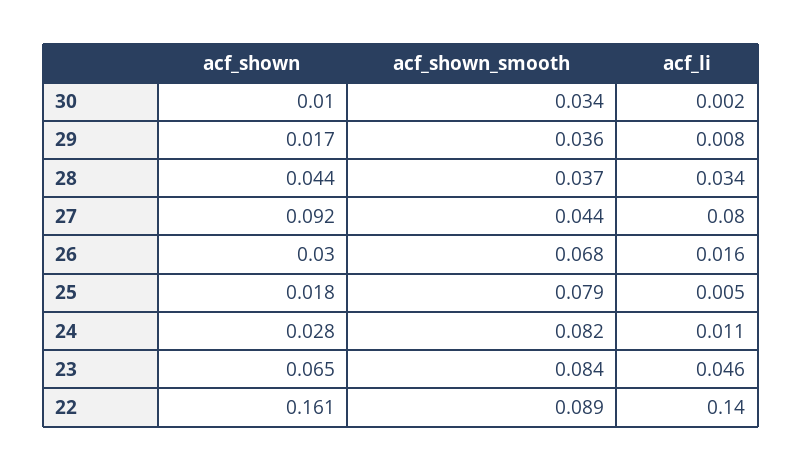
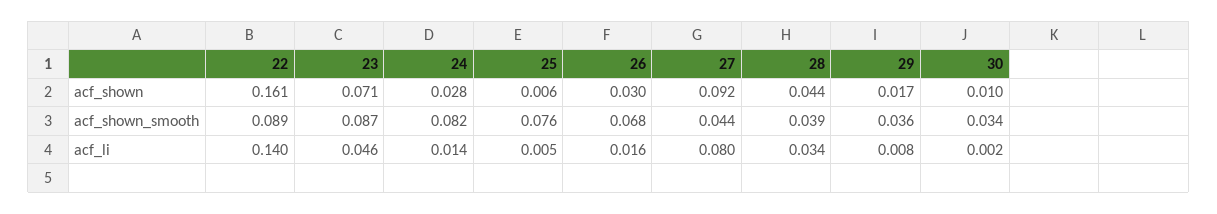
acf_shown_smooth, 28: 0.037 -> 0.039
acf_shown, 25: 0.018 -> 0.006
acf_shown_smooth, 25: 0.079 -> 0.076
acf_li, 24: 0.011 -> 0.014
acf_shown, 23: 0.065 -> 0.071
acf_shown_smooth, 23: 0.084 -> 0.087

